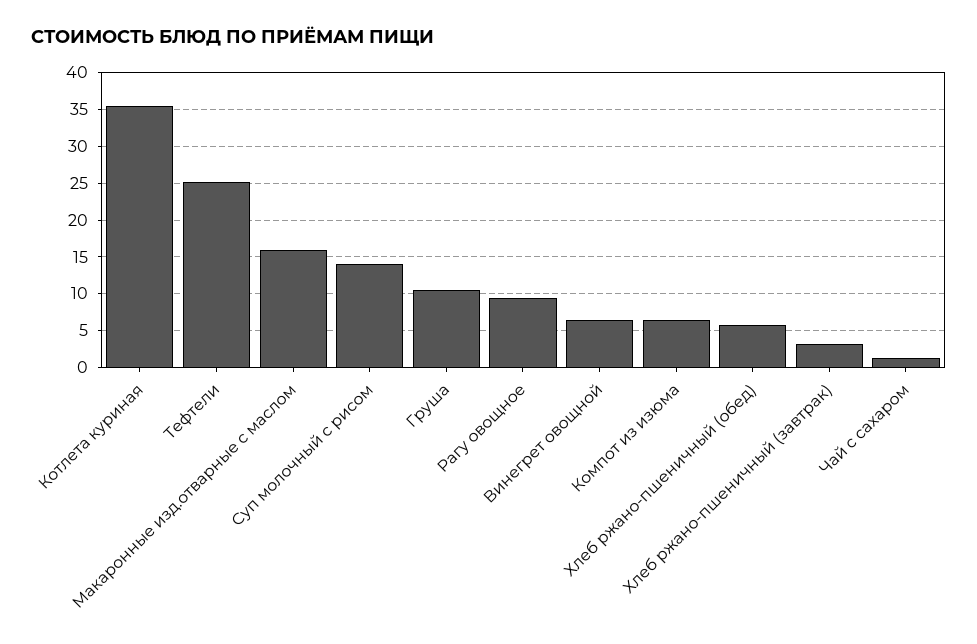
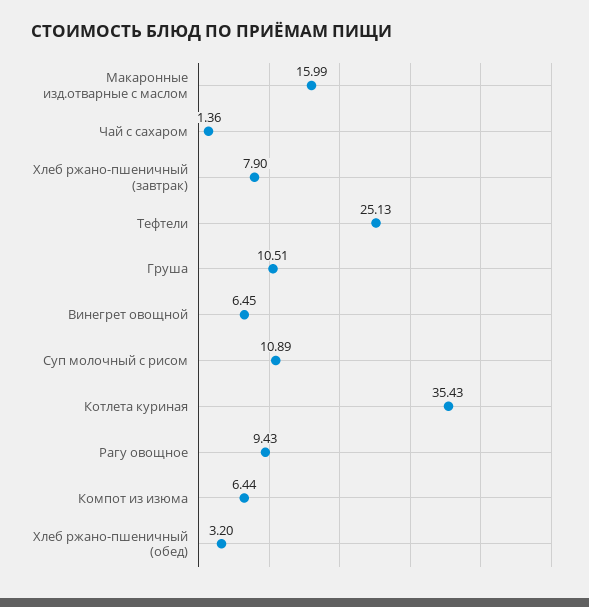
Суп молочный с рисом: 14 -> 10.89
Хлеб ржано-пшеничный (обед): 6 -> 3.2
Хлеб ржано-пшеничный (завтрак): 3 -> 7.9

